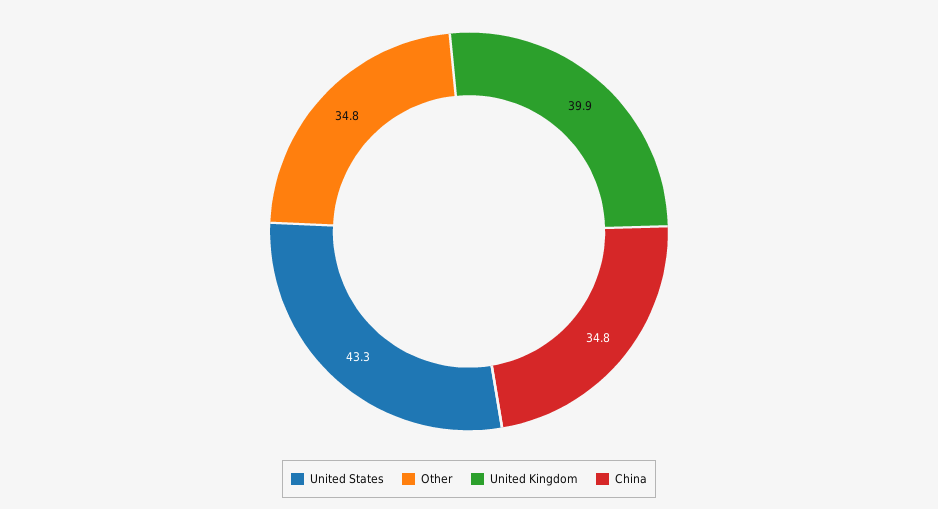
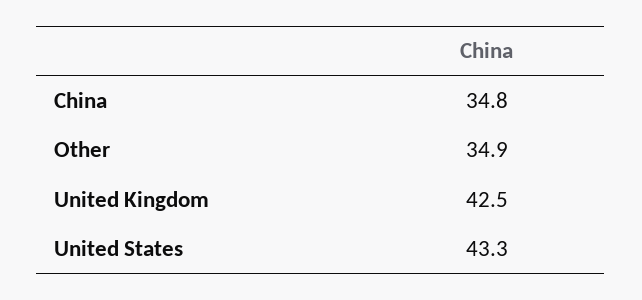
Other: 34.8 -> 34.9
United Kingdom: 39.9 -> 42.5

